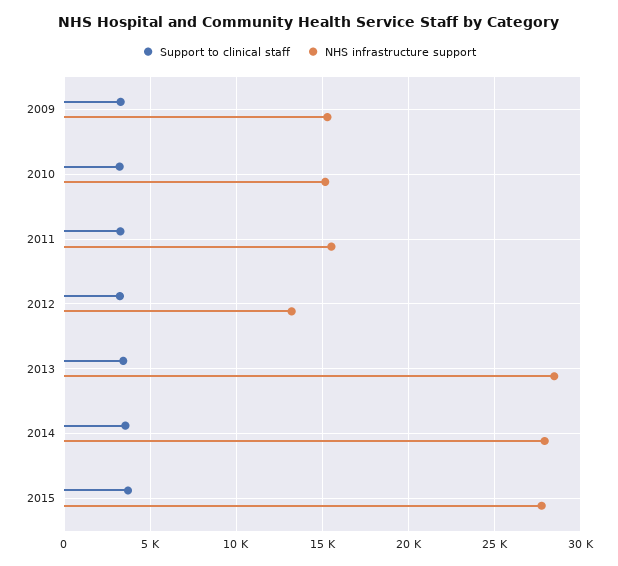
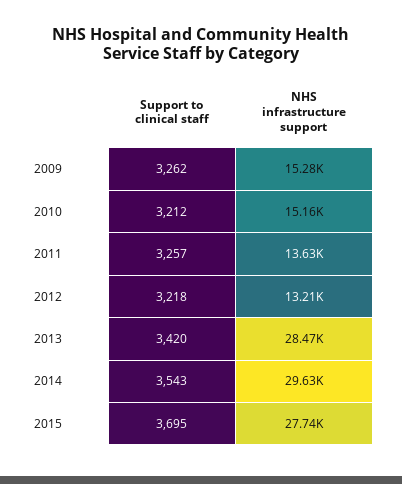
NHS infrastructure support, 2011: 15500 -> 13630
NHS infrastructure support, 2014: 28000 -> 29630

